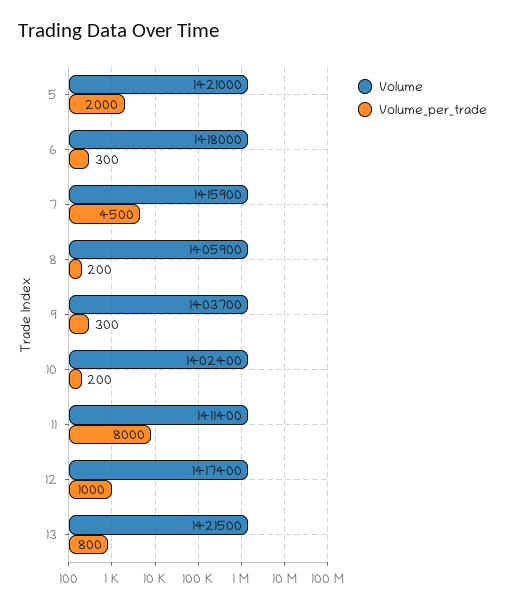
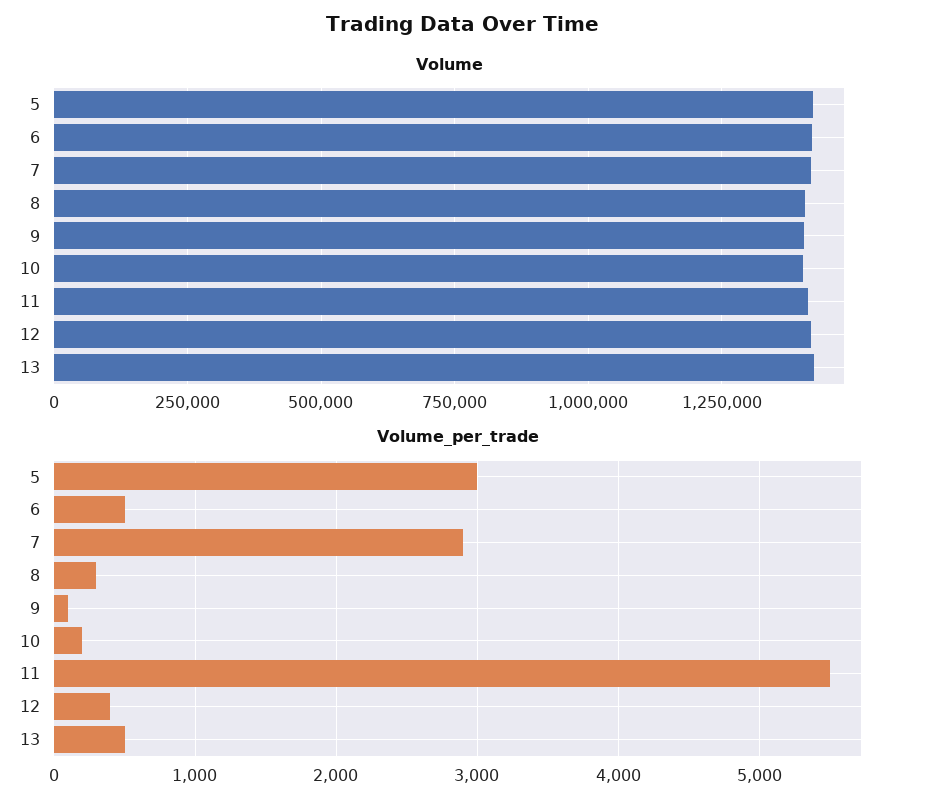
Volume_per_trade, 5: 2000 -> 3000
Volume_per_trade, 6: 300 -> 500
Volume_per_trade, 7: 4500 -> 2900
Volume_per_trade, 8: 200 -> 300
Volume_per_trade, 9: 300 -> 100
Volume_per_trade, 11: 8000 -> 5500
Volume_per_trade, 12: 1000 -> 400
Volume_per_trade, 13: 800 -> 500

